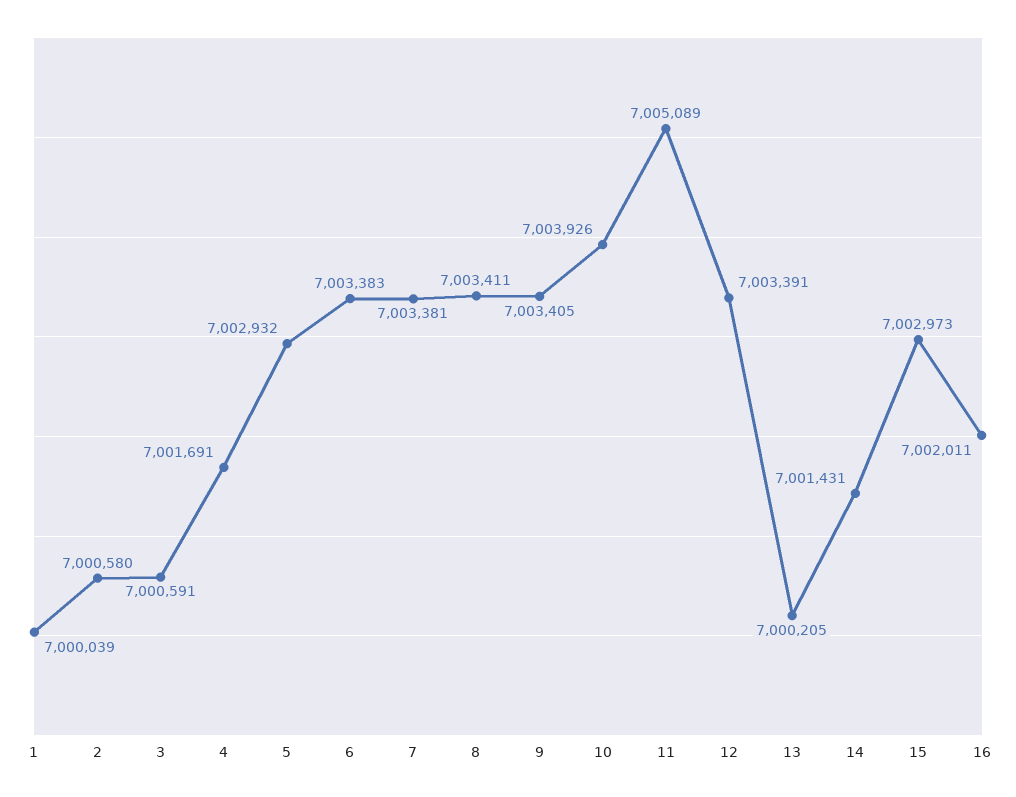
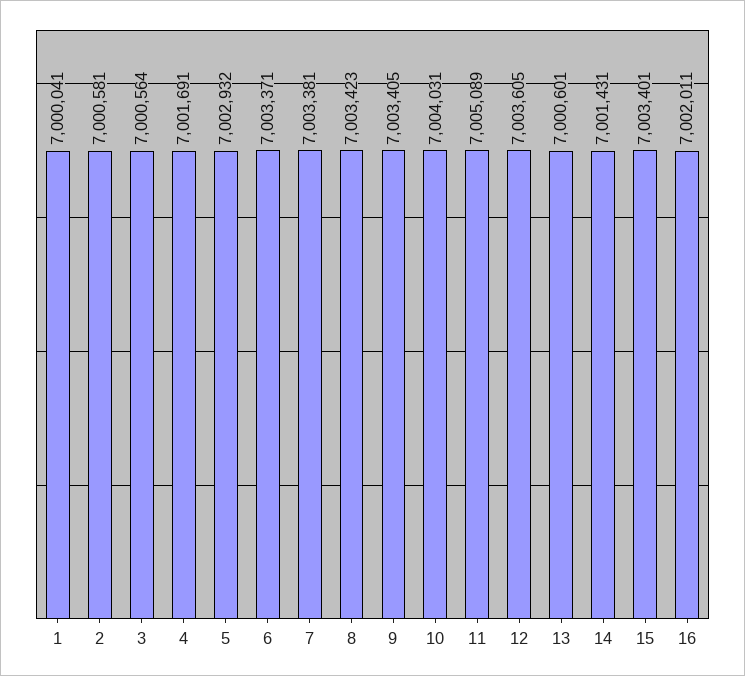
1: 7000039 -> 7000041
2: 7000580 -> 7000581
3: 7000591 -> 7000564
6: 7003383 -> 7003371
8: 7003411 -> 7003423
10: 7003926 -> 7004031
12: 7003391 -> 7003605
13: 7000205 -> 7000601
15: 7002973 -> 7003401

